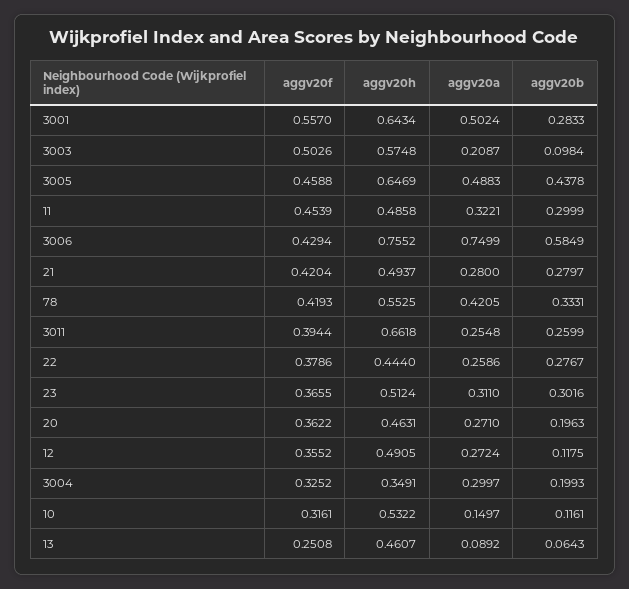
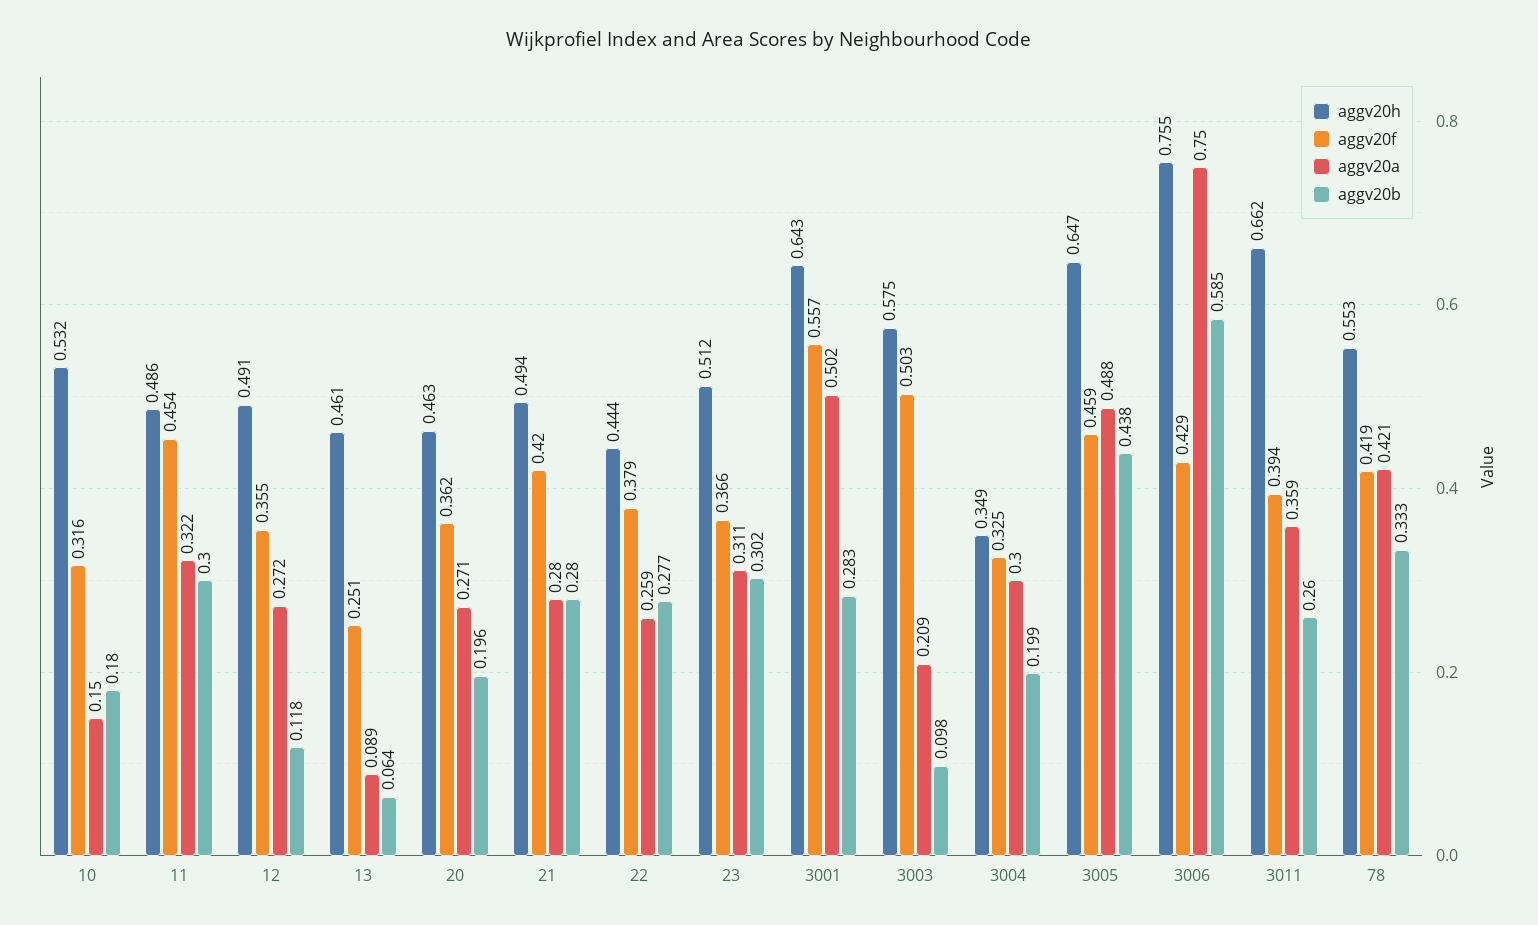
aggv20a, 3011: 0.2548 -> 0.359
aggv20b, 10: 0.1161 -> 0.18

